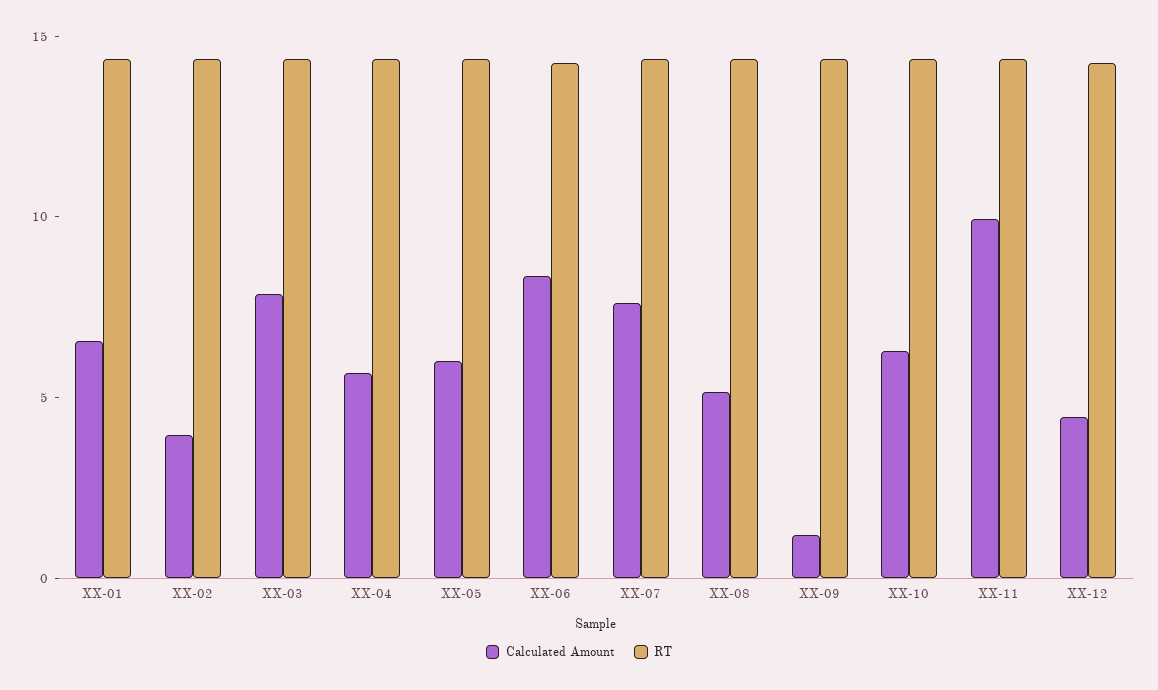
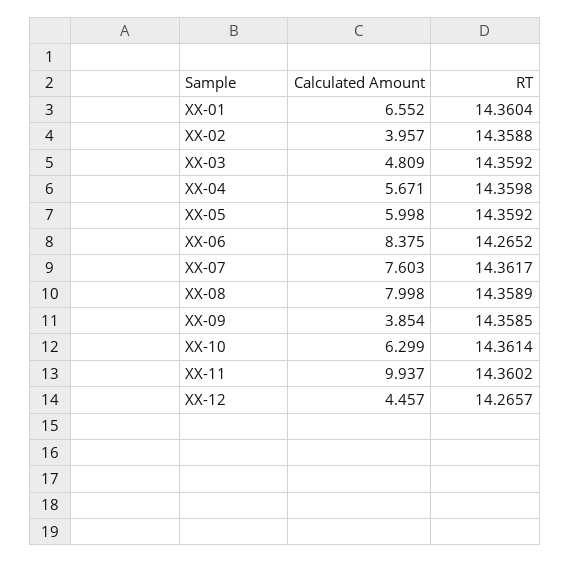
Calculated Amount, XX-03: 8 -> 4.809
Calculated Amount, XX-08: 5 -> 7.998
Calculated Amount, XX-09: 1 -> 3.854

